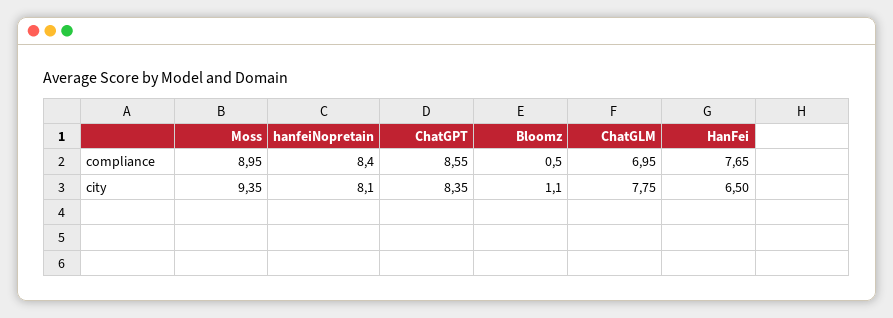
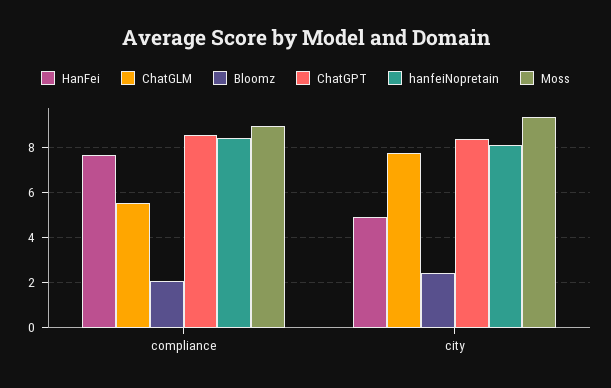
Bloomz, compliance: 0.5 -> 2
ChatGLM, compliance: 6.95 -> 5.5
Bloomz, city: 1.1 -> 2.5
HanFei, city: 6.5 -> 5

